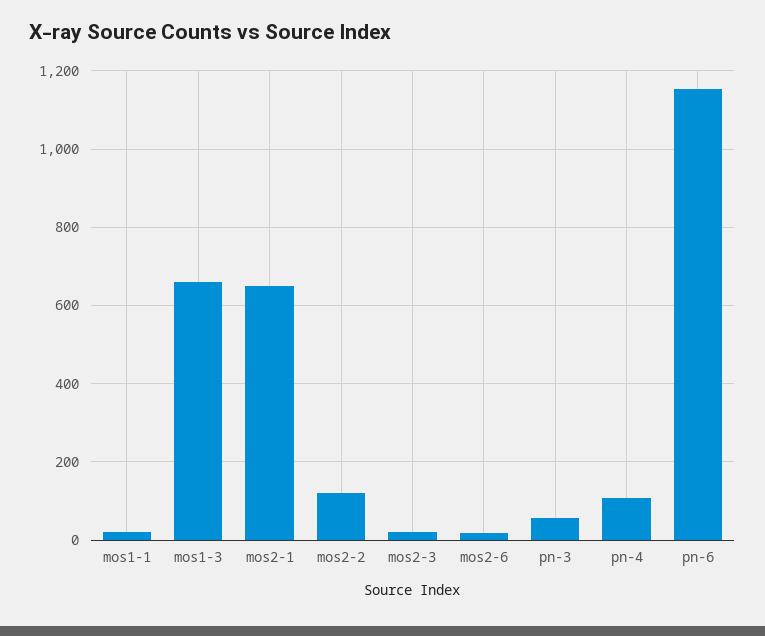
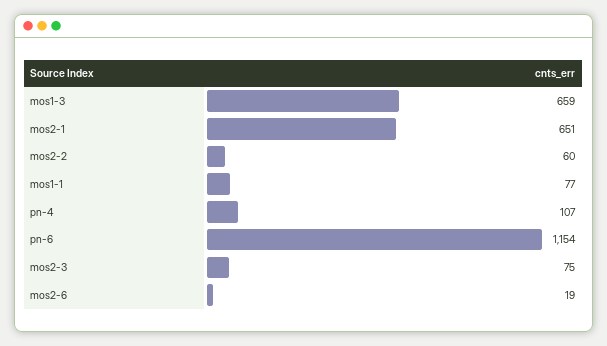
mos1-1: 20 -> 77
mos2-2: 120 -> 60
mos2-3: 20 -> 75
pn-3: 60 -> none

